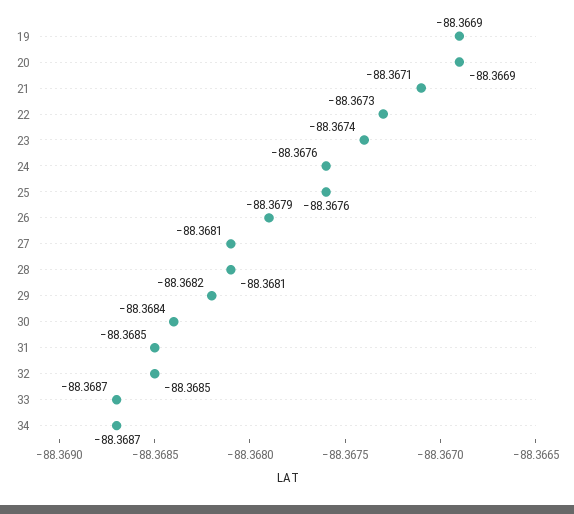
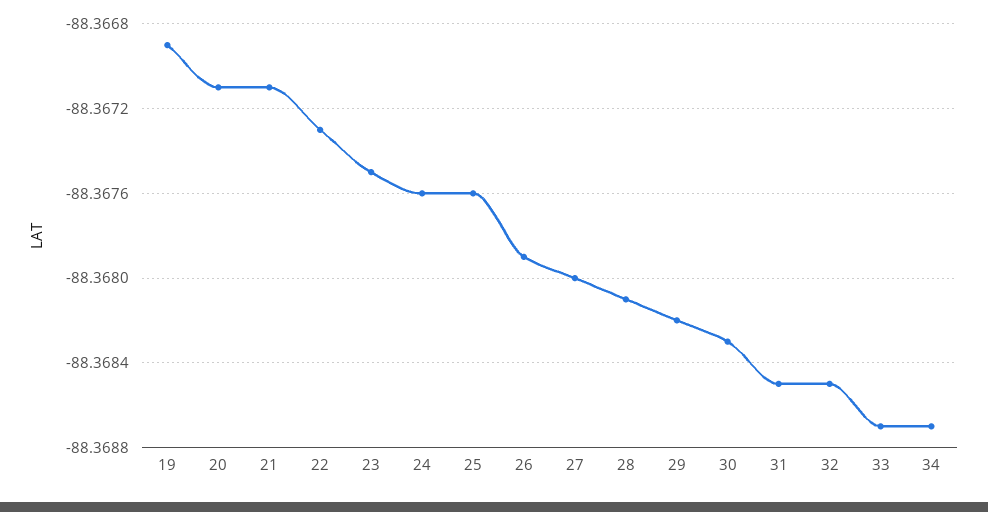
20: -88.3669 -> -88.3671
23: -88.3674 -> -88.3675
27: -88.3681 -> -88.368
30: -88.3684 -> -88.3683

